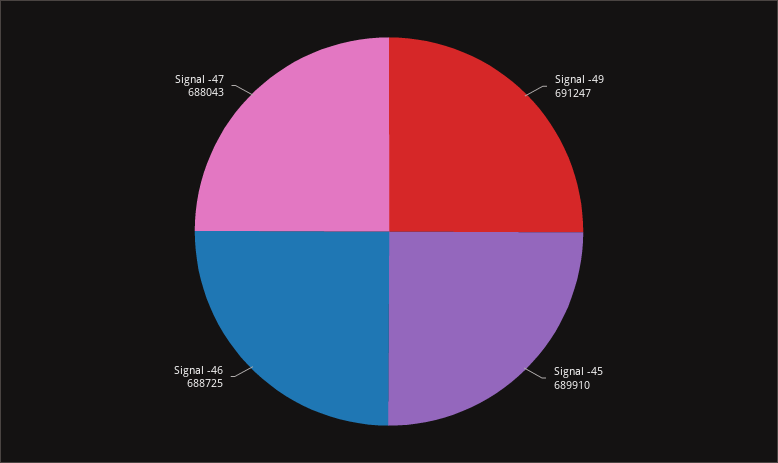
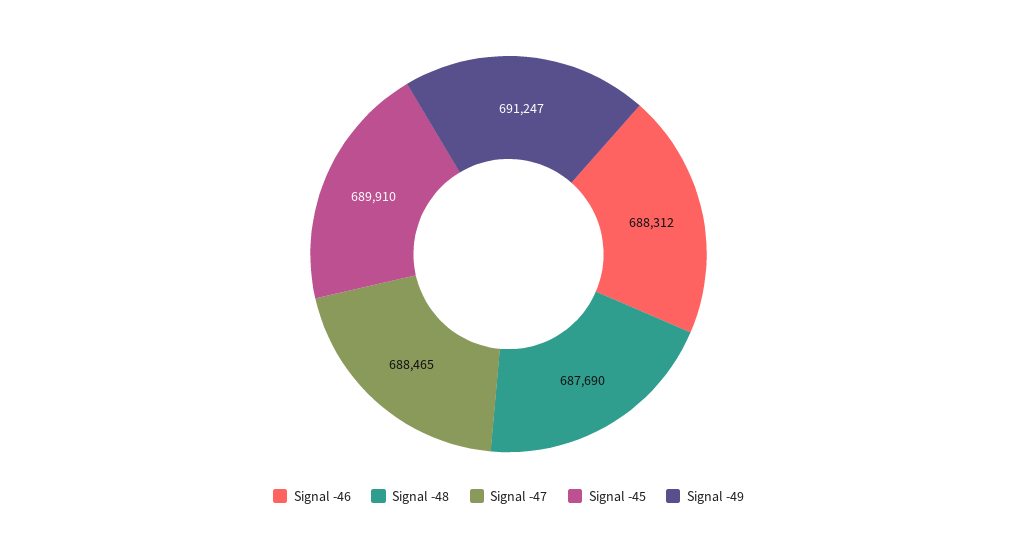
Signal -46: 688725 -> 688312
Signal -47: 688043 -> 688465
Signal -48: none -> 687690

